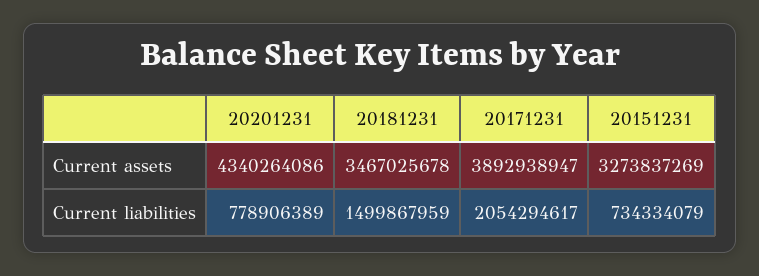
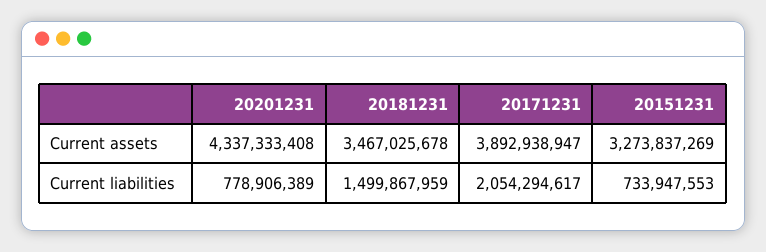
20201231, Current assets: 4340264086 -> 4337333408
20151231, Current liabilities: 734334079 -> 733947553

